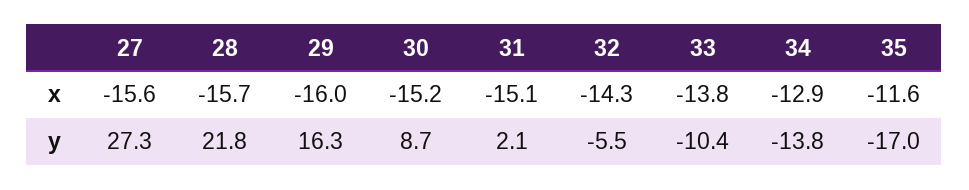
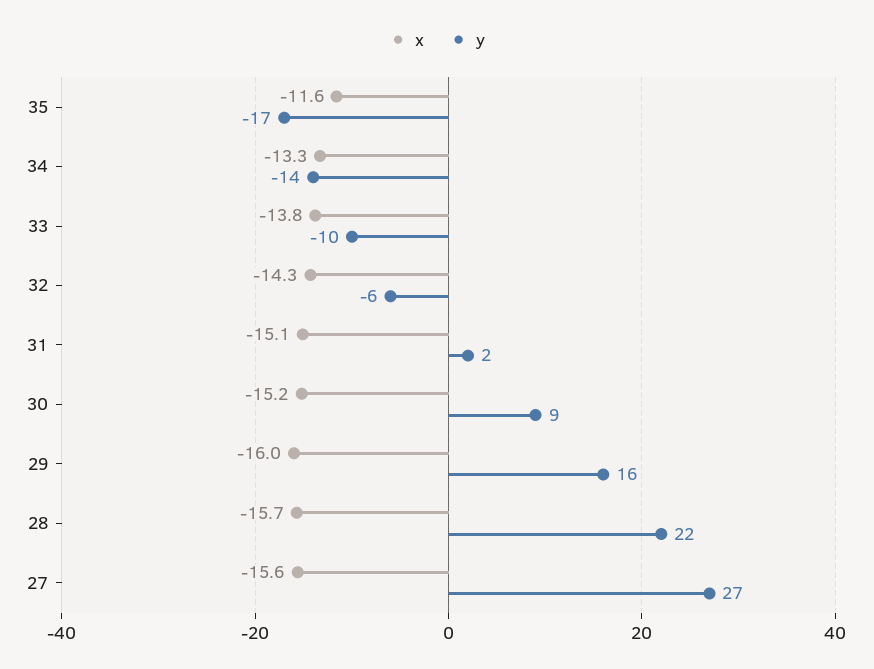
x, 34: -12.9 -> -13.3

